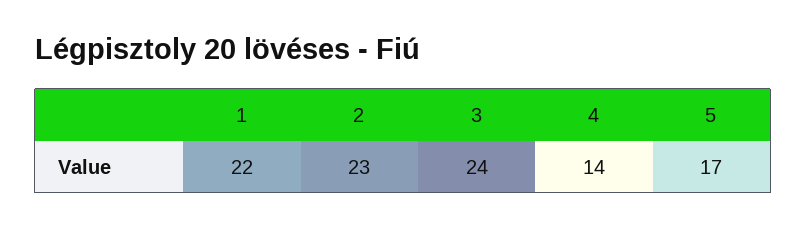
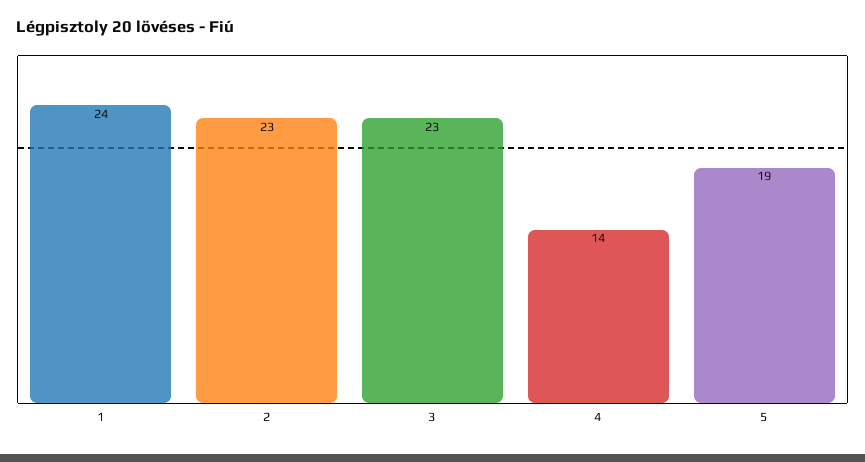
1: 22 -> 24
3: 24 -> 23
5: 17 -> 19

